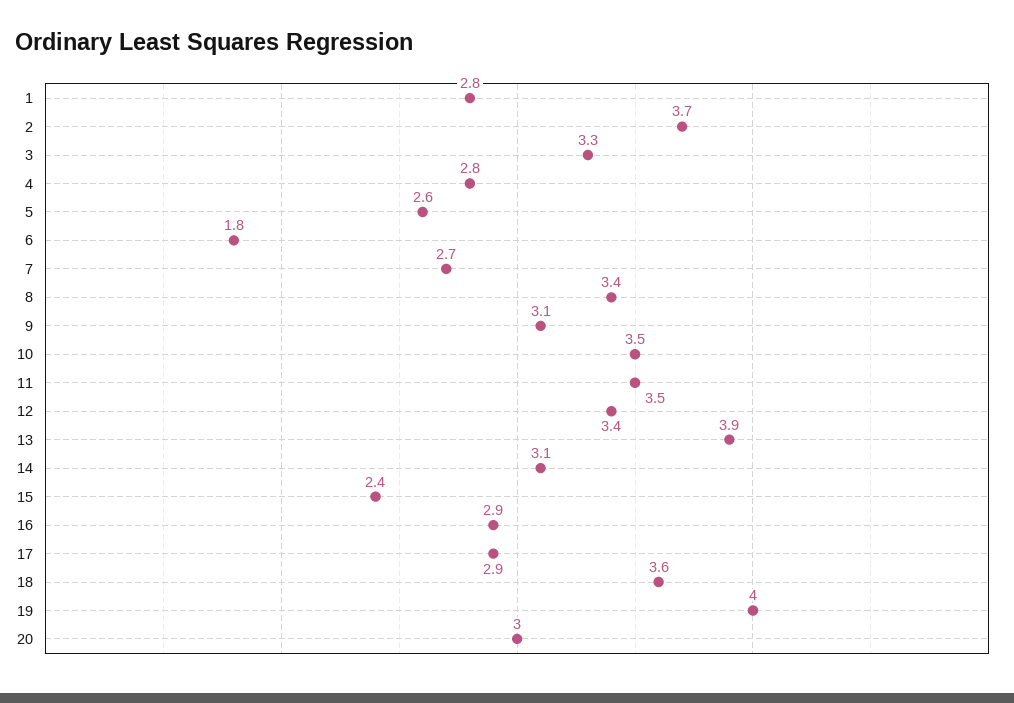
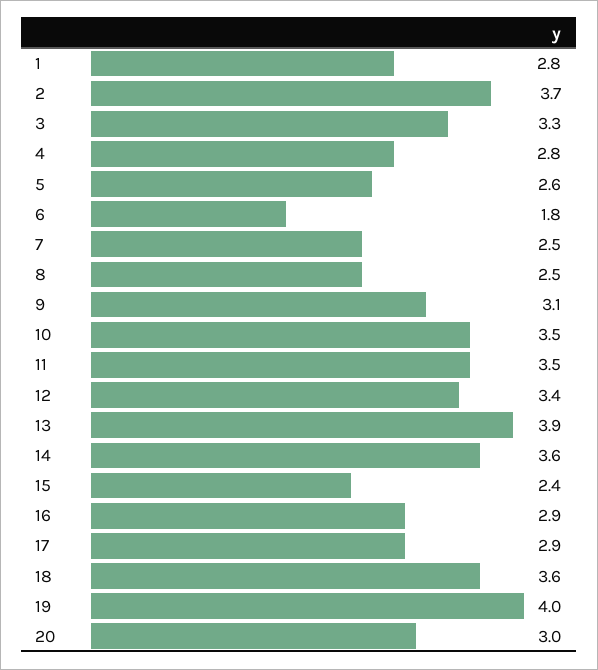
7: 2.7 -> 2.5
8: 3.4 -> 2.5
14: 3.1 -> 3.6

